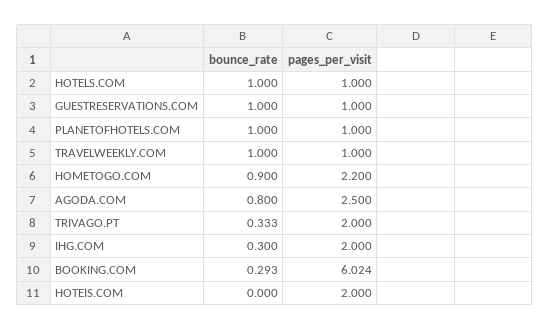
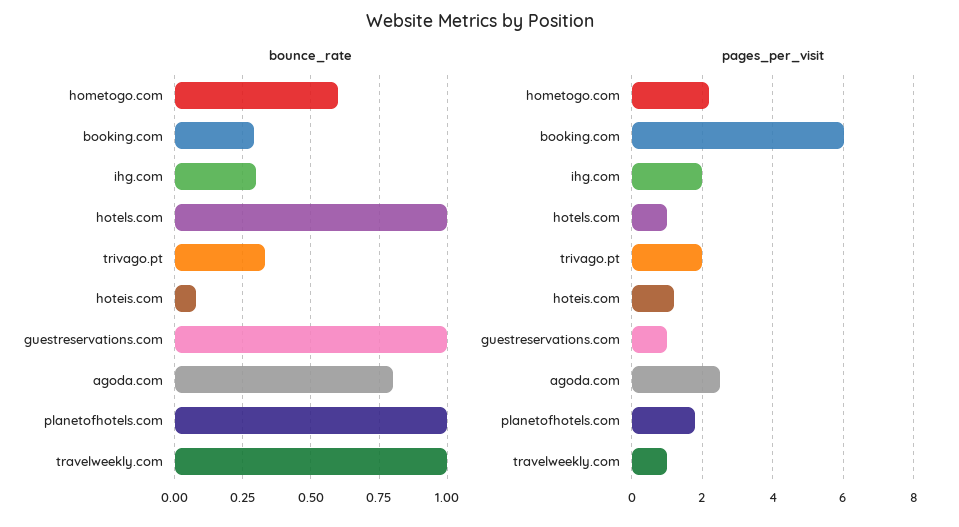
pages_per_visit, PLANETOFHOTELS.COM: 1 -> 1.8
bounce_rate, HOMETOGO.COM: 0.9 -> 0.6
bounce_rate, HOTEIS.COM: 0 -> 0.075
pages_per_visit, HOTEIS.COM: 2 -> 1.2

